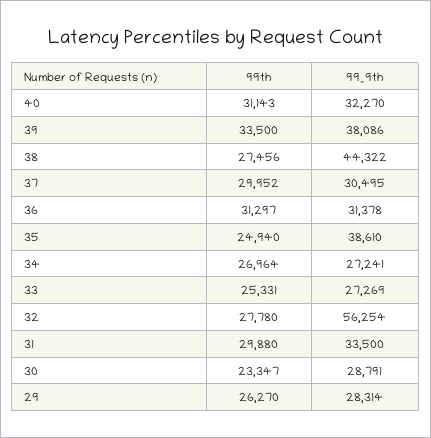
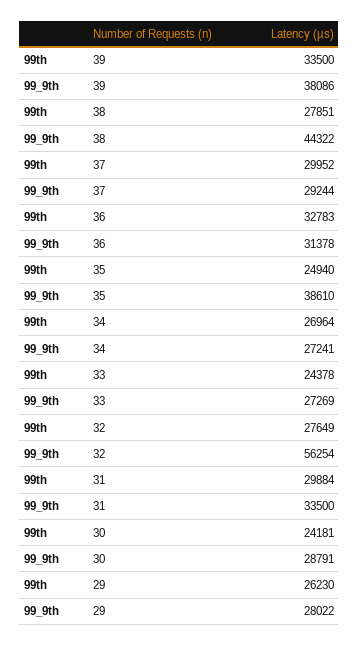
99th, 40: 31143 -> none
99_9th, 40: 32270 -> none
99th, 38: 27456 -> 27851
99_9th, 37: 30495 -> 29244
99th, 36: 31297 -> 32783
99th, 33: 25331 -> 24378
99th, 32: 27780 -> 27649
99th, 31: 29880 -> 29884
99th, 30: 23347 -> 24181
99th, 29: 26270 -> 26230
99_9th, 29: 28314 -> 28022

